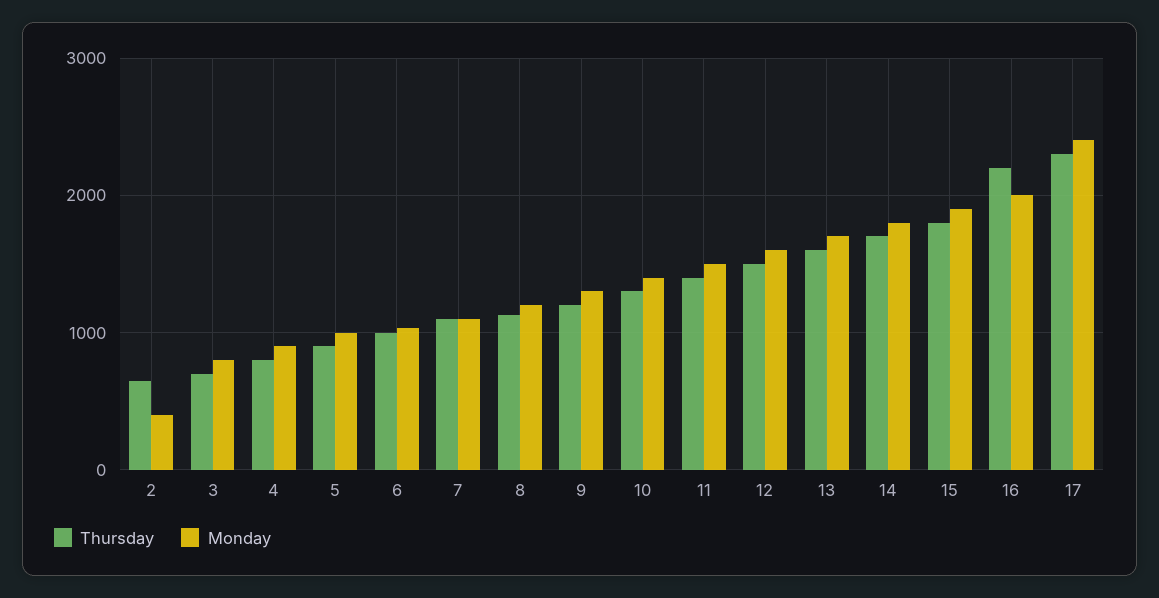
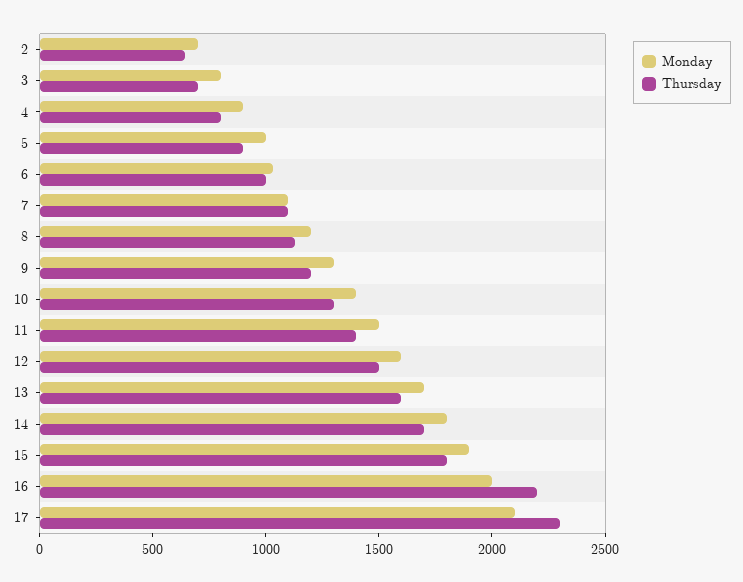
Monday, 2: 400 -> 700
Monday, 17: 2400 -> 2100

